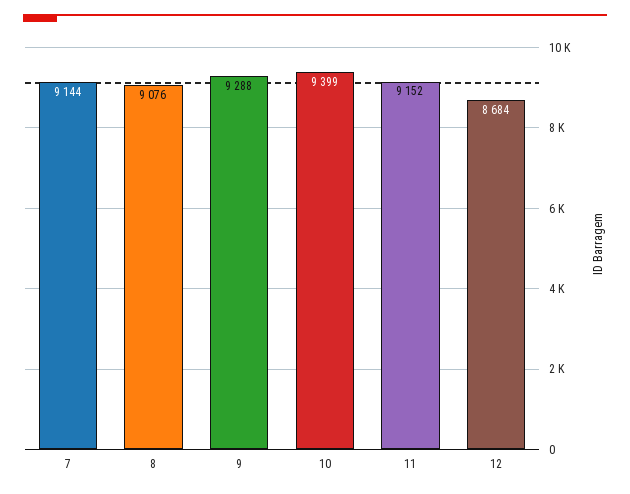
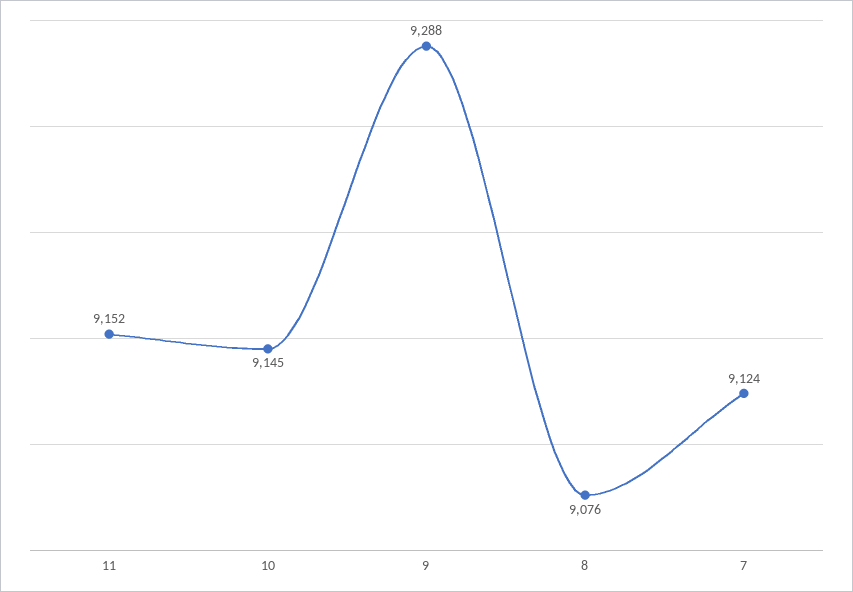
7: 9144 -> 9124
10: 9399 -> 9145
12: 8684 -> none

